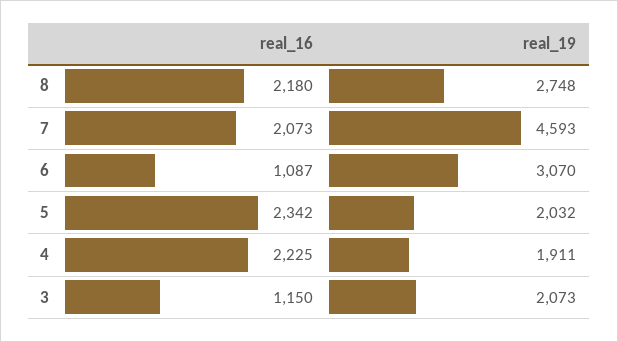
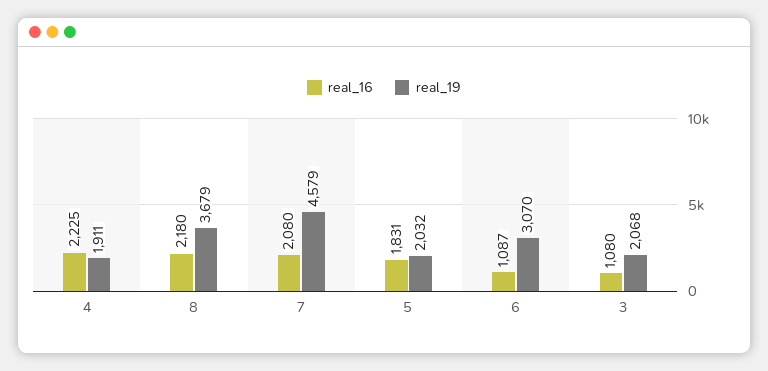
real_19, 8: 2748 -> 3679
real_16, 7: 2073 -> 2080
real_19, 7: 4593 -> 4579
real_16, 5: 2342 -> 1831
real_16, 3: 1150 -> 1080
real_19, 3: 2073 -> 2068

